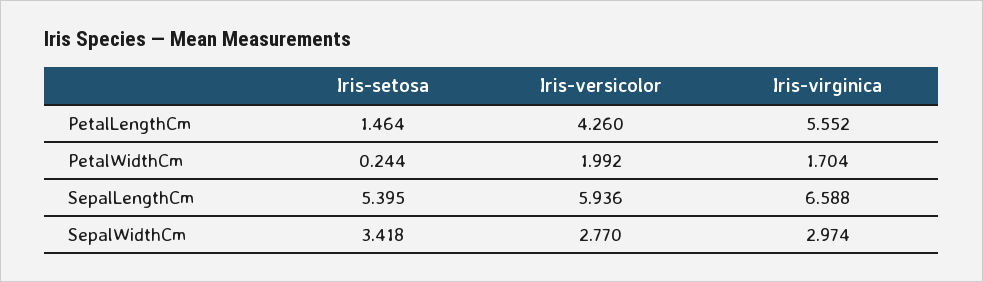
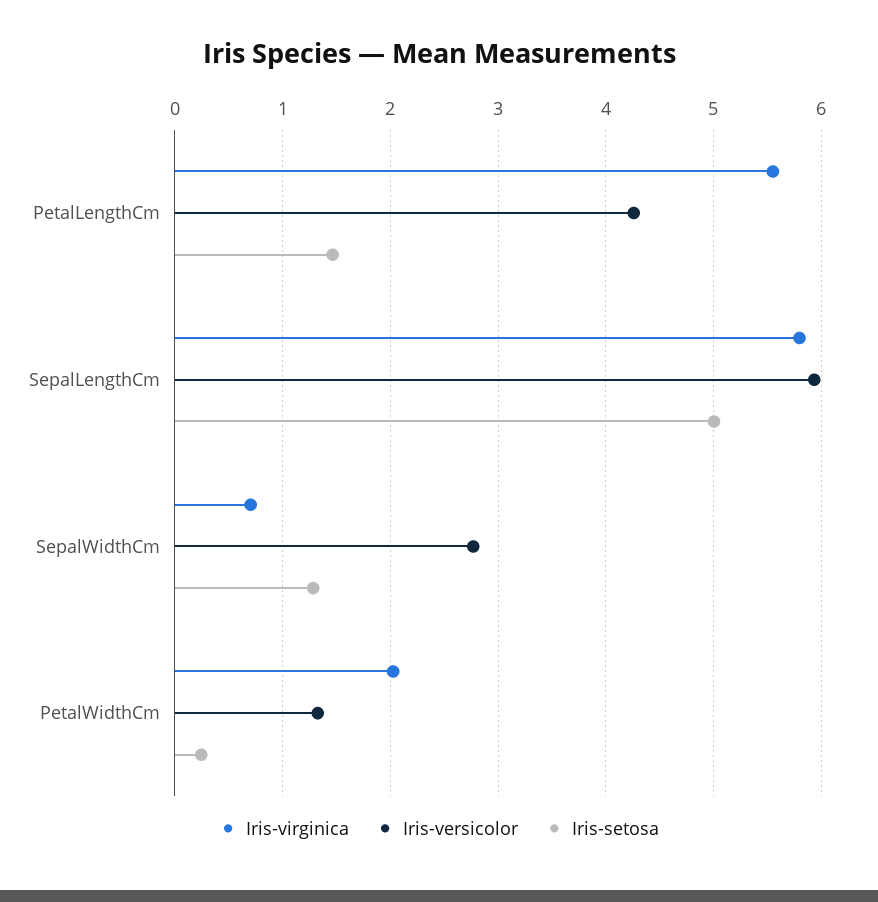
Iris-versicolor, PetalWidthCm: 1.992 -> 1.3
Iris-virginica, PetalWidthCm: 1.704 -> 2
Iris-setosa, SepalLengthCm: 5.395 -> 5
Iris-virginica, SepalLengthCm: 6.588 -> 5.8
Iris-setosa, SepalWidthCm: 3.418 -> 1.3
Iris-virginica, SepalWidthCm: 2.974 -> 0.7

